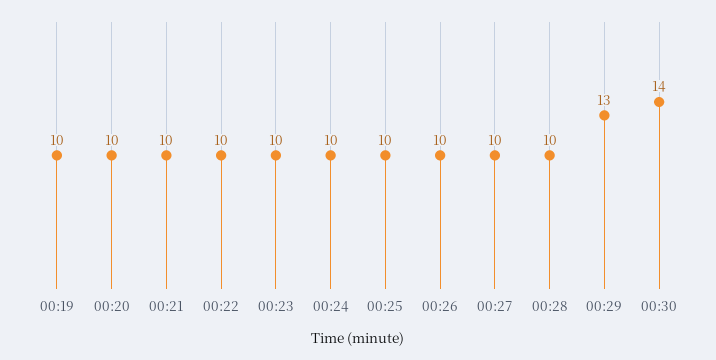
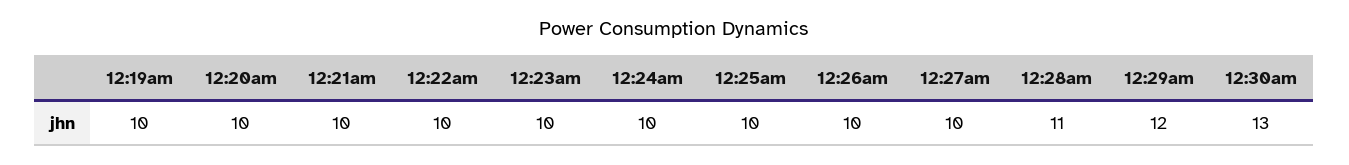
00:28: 10 -> 11
00:29: 13 -> 12
00:30: 14 -> 13

